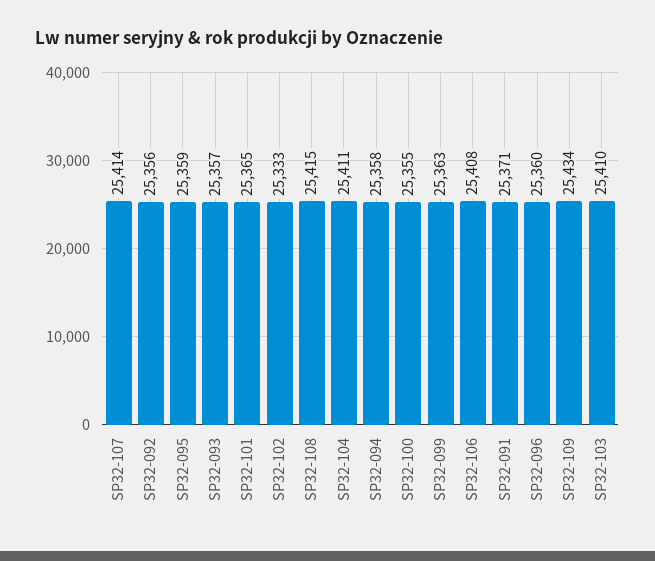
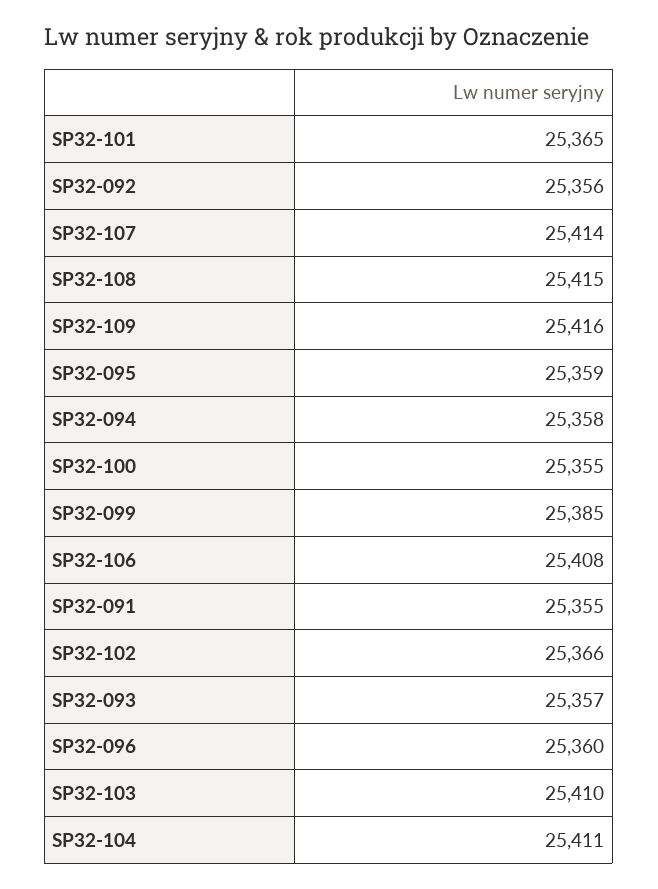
SP32-102: 25333 -> 25366
SP32-099: 25363 -> 25385
SP32-091: 25371 -> 25355
SP32-109: 25434 -> 25416

